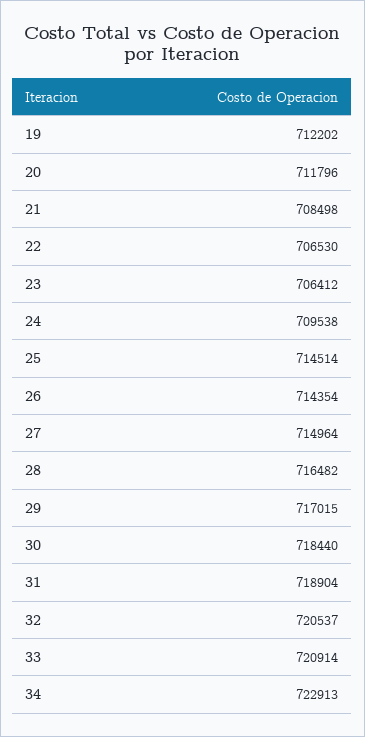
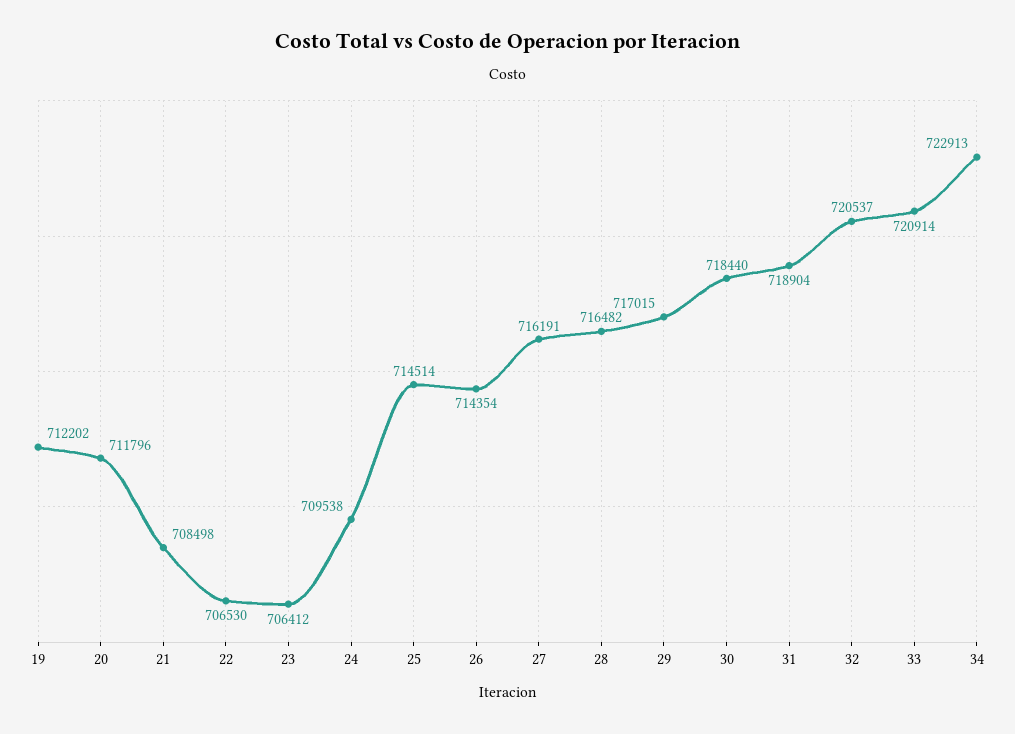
27: 714964 -> 716191

